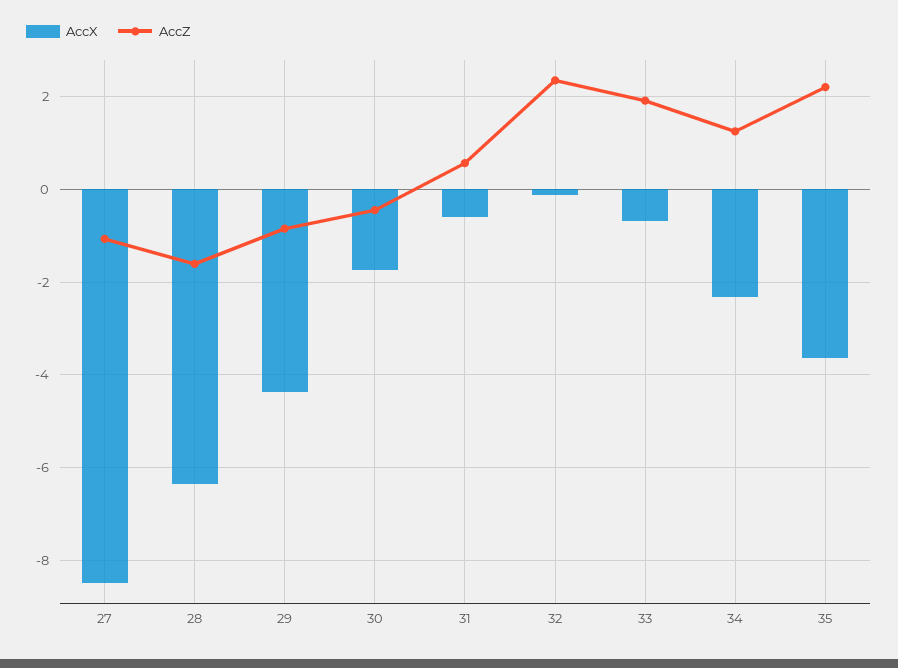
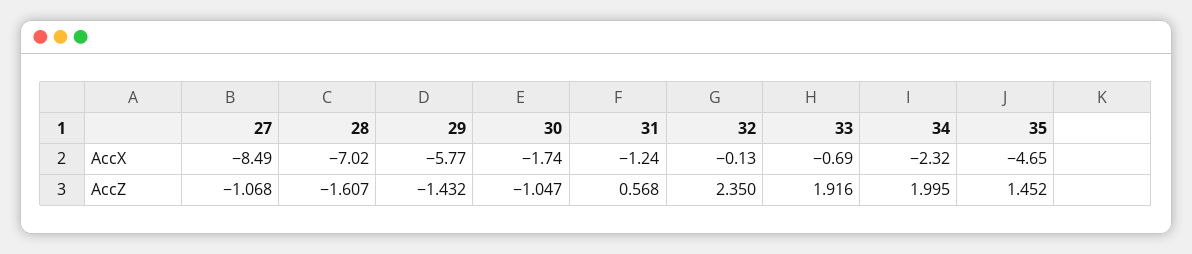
AccX, 28: -6.4 -> -7.02
AccX, 29: -4.4 -> -5.77
AccZ, 29: -0.8 -> -1.432
AccZ, 30: -0.4 -> -1.047
AccX, 31: -0.6 -> -1.24
AccZ, 34: 1.2 -> 1.995
AccX, 35: -3.6 -> -4.65
AccZ, 35: 2.2 -> 1.452

